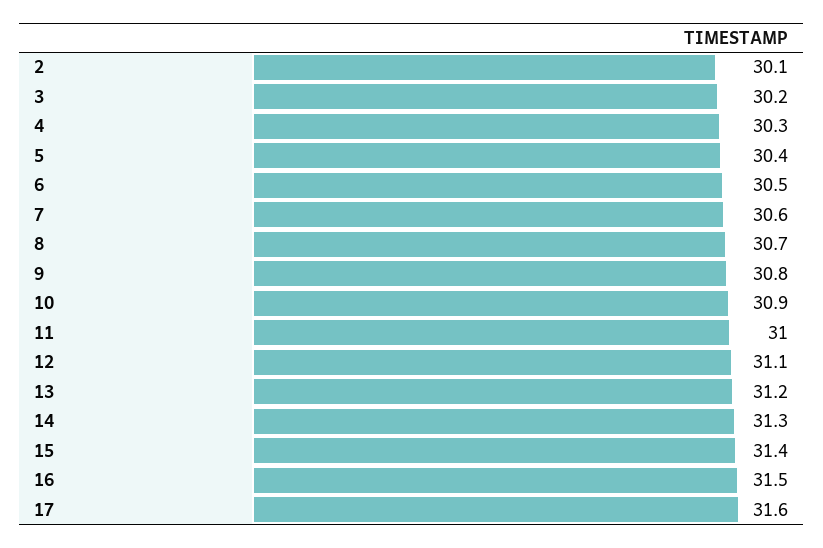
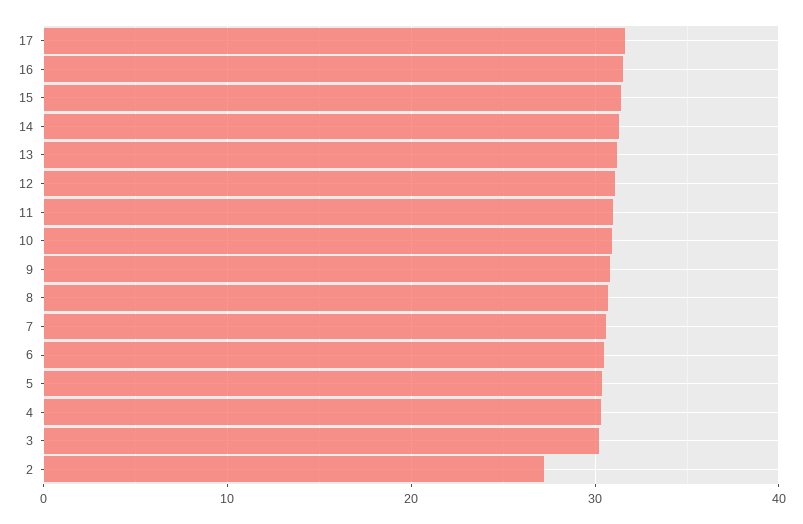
2: 30.1 -> 27

